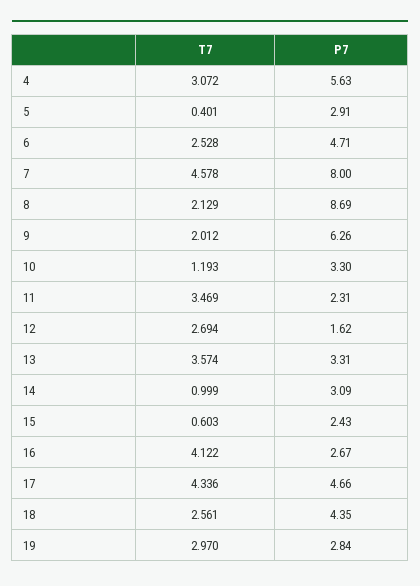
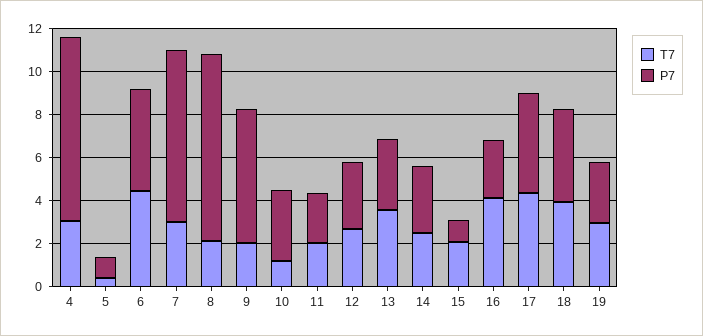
P7, 4: 5.63 -> 8.5
P7, 5: 2.91 -> 1
T7, 6: 2.528 -> 4.5
T7, 7: 4.578 -> 3
T7, 11: 3.469 -> 2
P7, 12: 1.62 -> 3
T7, 14: 0.999 -> 2.5
T7, 15: 0.603 -> 2
P7, 15: 2.43 -> 1
T7, 18: 2.561 -> 4

